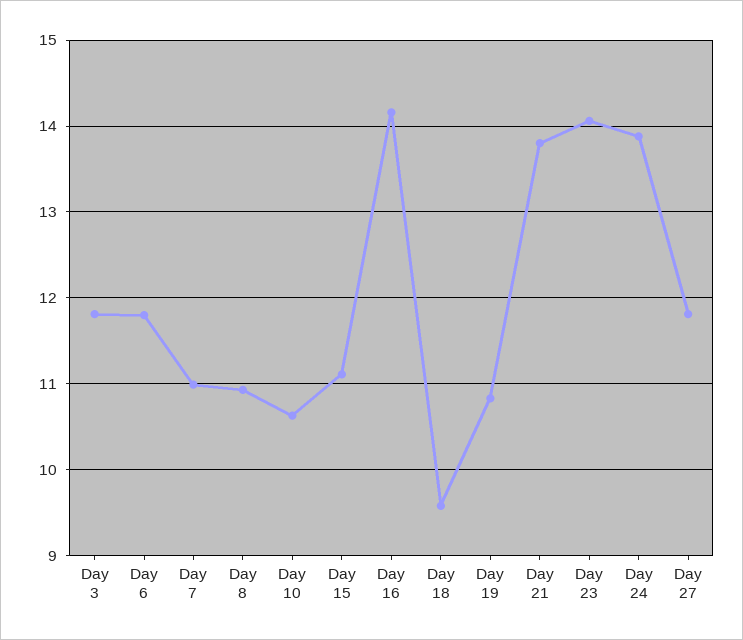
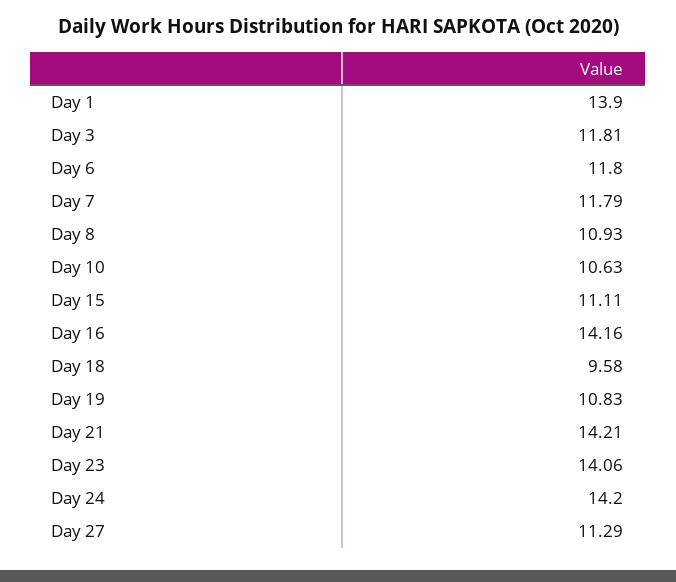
Day 7: 11 -> 11.79
Day 21: 13.8 -> 14.21
Day 24: 13.9 -> 14.2
Day 27: 11.8 -> 11.29
Day 1: none -> 13.9

